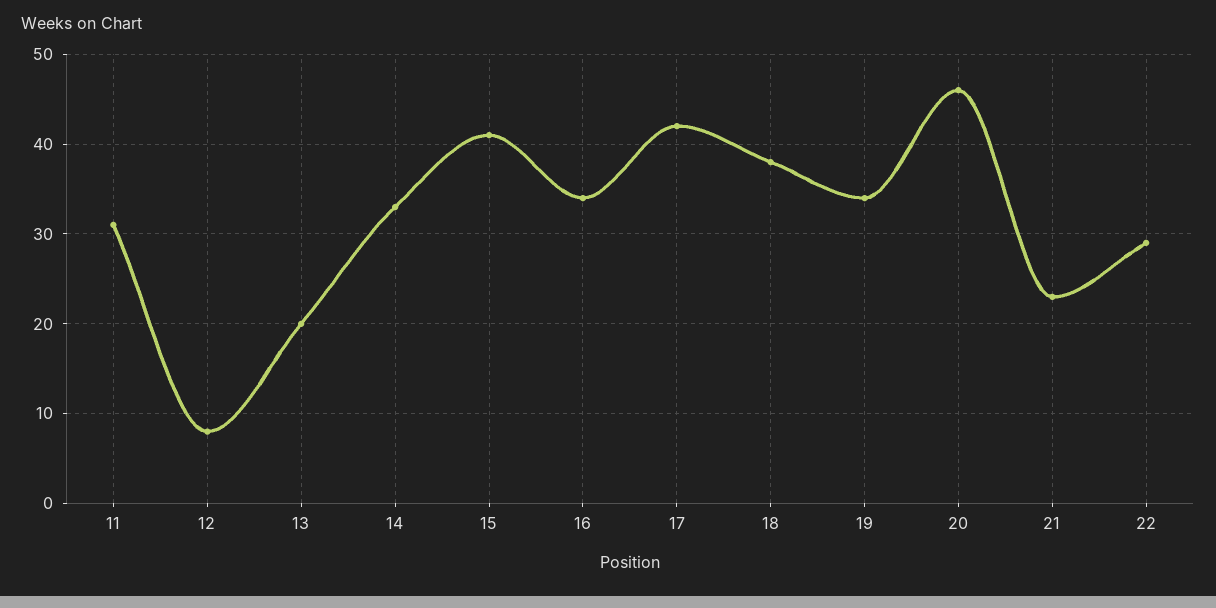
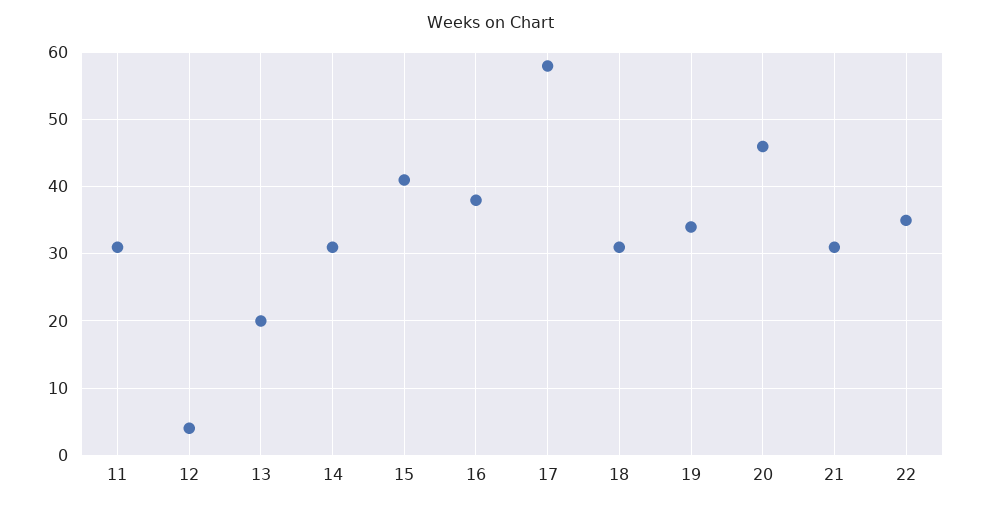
12: 8 -> 4
14: 33 -> 31
16: 34 -> 38
17: 42 -> 58
18: 38 -> 31
21: 23 -> 31
22: 29 -> 35

